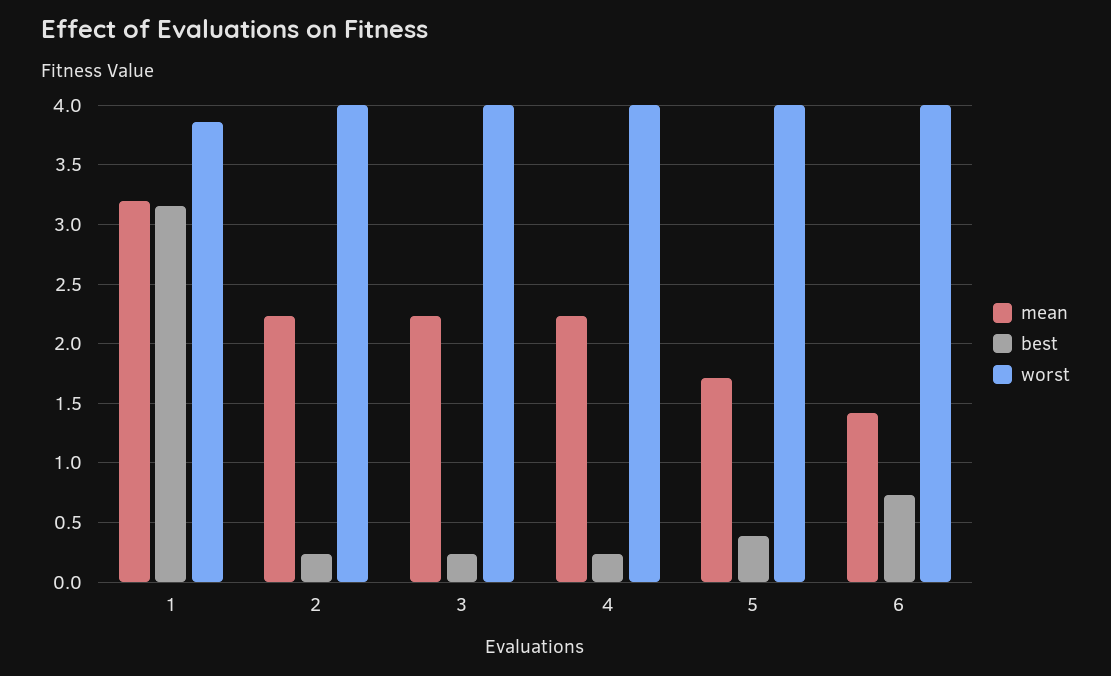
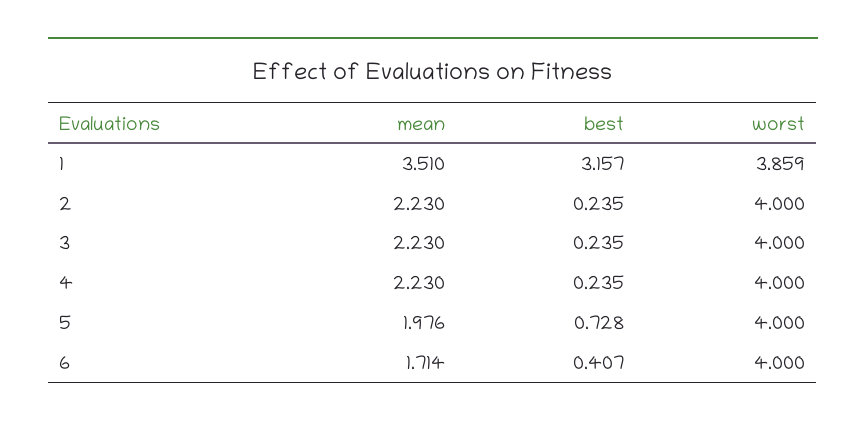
mean, 1: 3.2 -> 3.51
mean, 5: 1.7 -> 1.976
best, 5: 0.4 -> 0.728
mean, 6: 1.4 -> 1.714
best, 6: 0.7 -> 0.407

